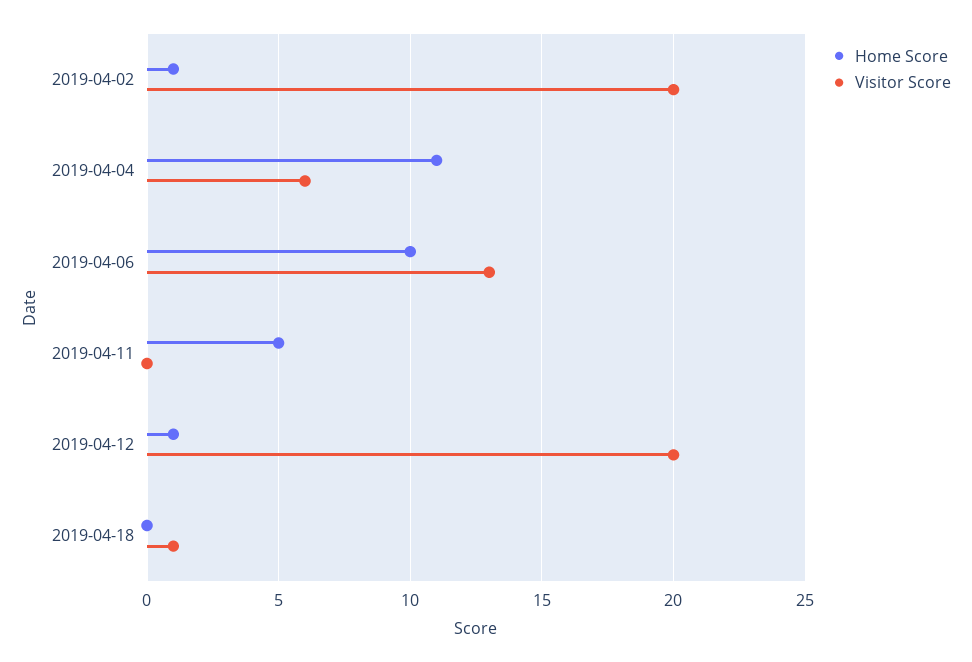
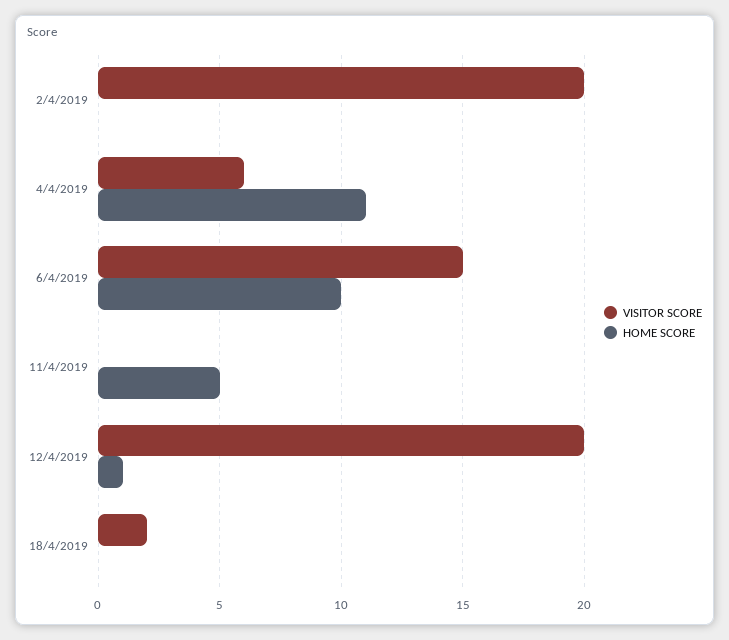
Home Score, 2019-04-02: 1 -> 0
Visitor Score, 2019-04-06: 13 -> 15
Visitor Score, 2019-04-18: 1 -> 2

